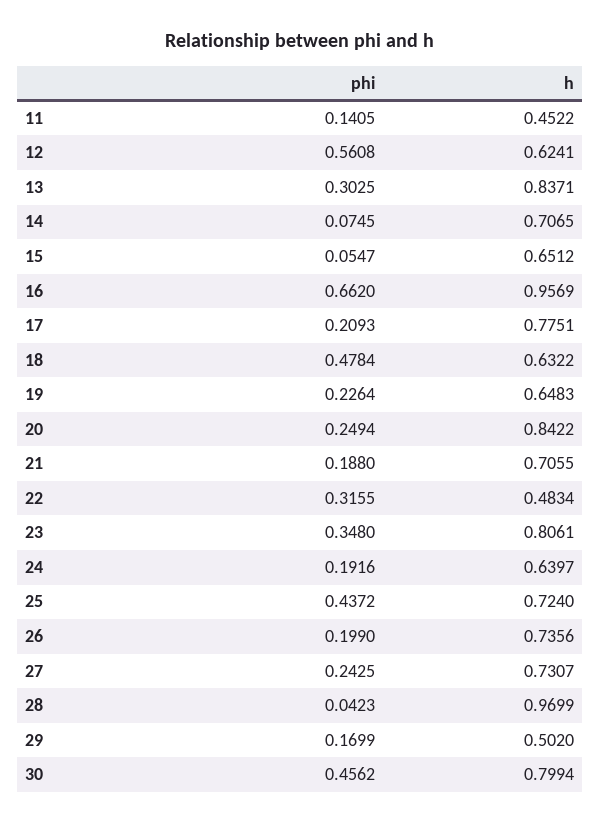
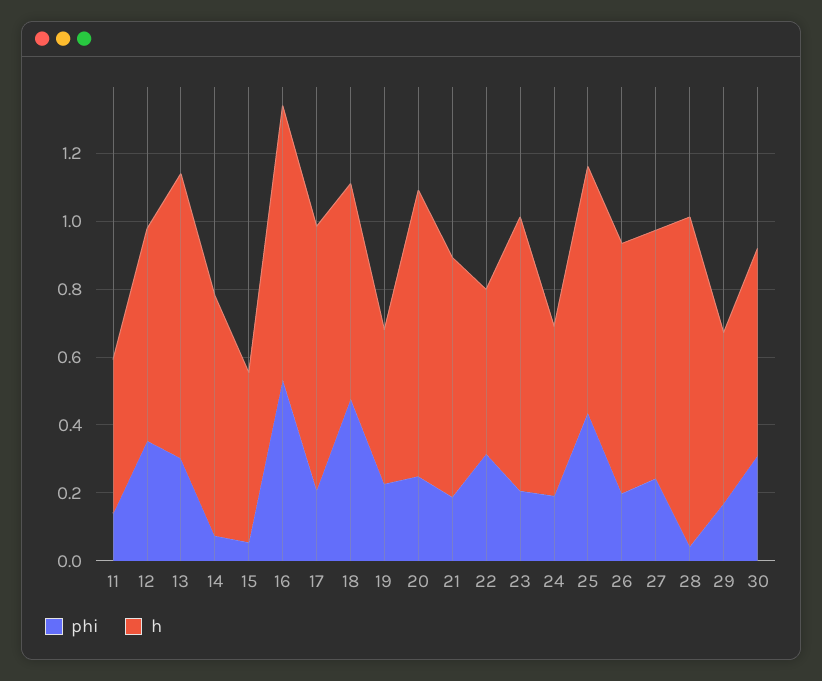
phi, 12: 0.5608 -> 0.35
h, 15: 0.6512 -> 0.5
phi, 16: 0.662 -> 0.55
h, 16: 0.9569 -> 0.8
h, 19: 0.6483 -> 0.45
phi, 23: 0.348 -> 0.2
h, 24: 0.6397 -> 0.5
phi, 30: 0.4562 -> 0.3
h, 30: 0.7994 -> 0.6

